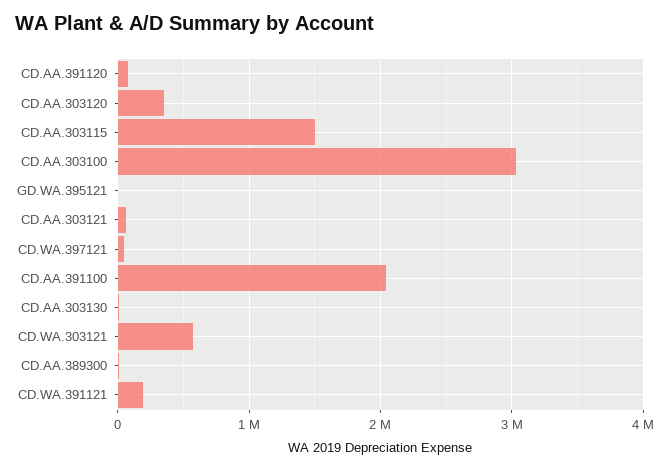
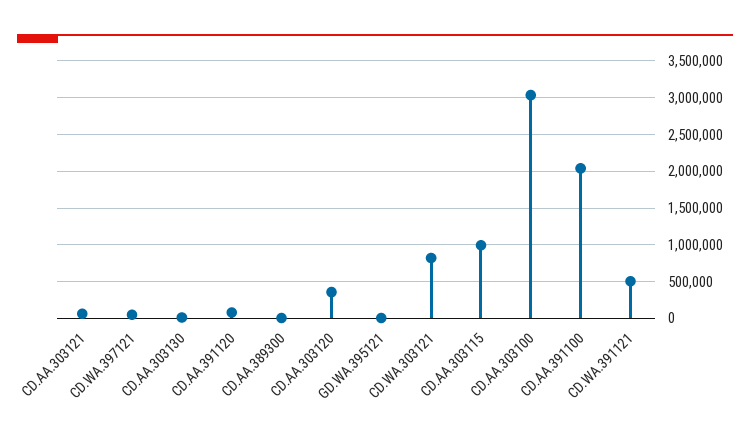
CD.AA.303115: 1500000 -> 1000000
CD.WA.303121: 600000 -> 800000
CD.WA.391121: 200000 -> 500000

